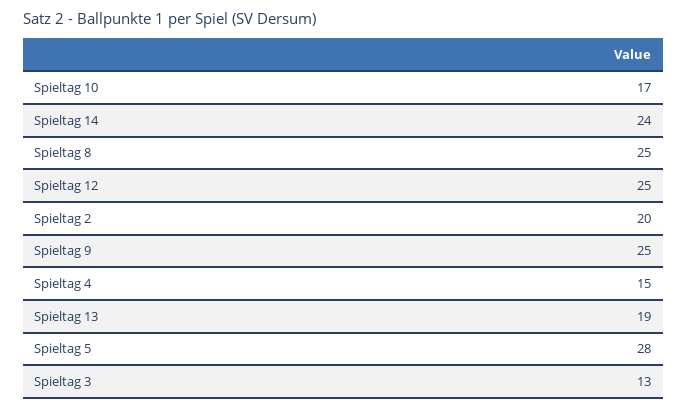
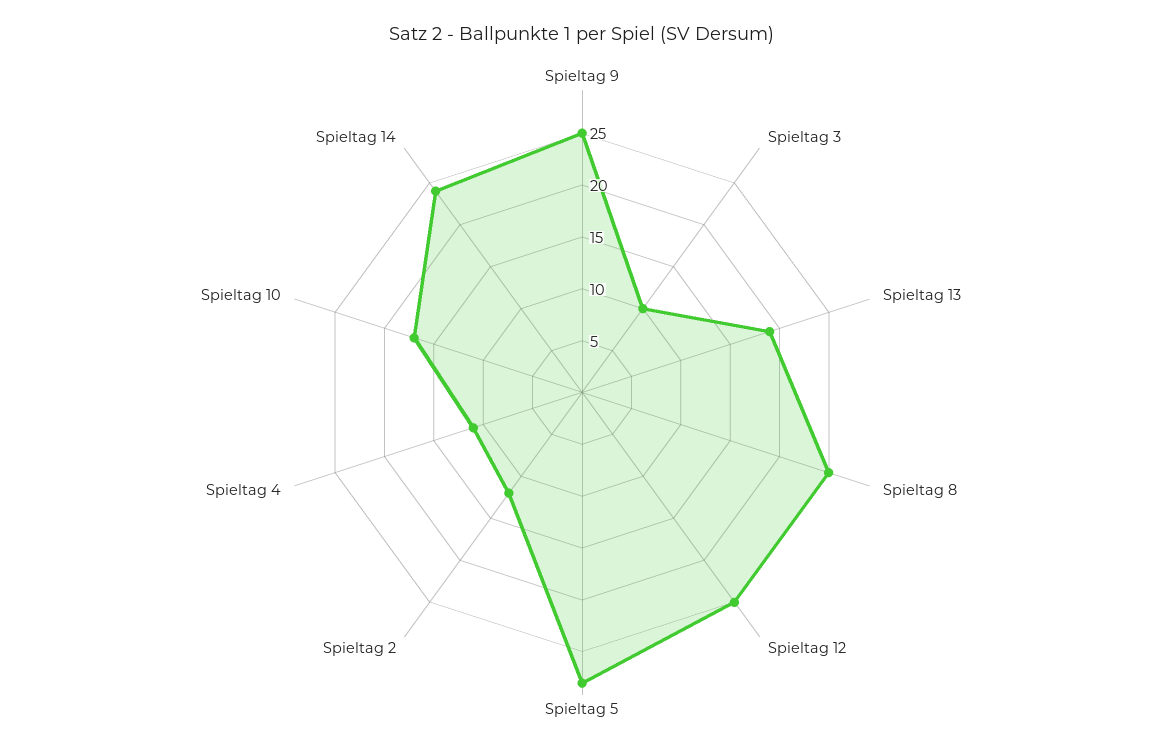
Spieltag 2: 20 -> 12
Spieltag 4: 15 -> 11
Spieltag 3: 13 -> 10

